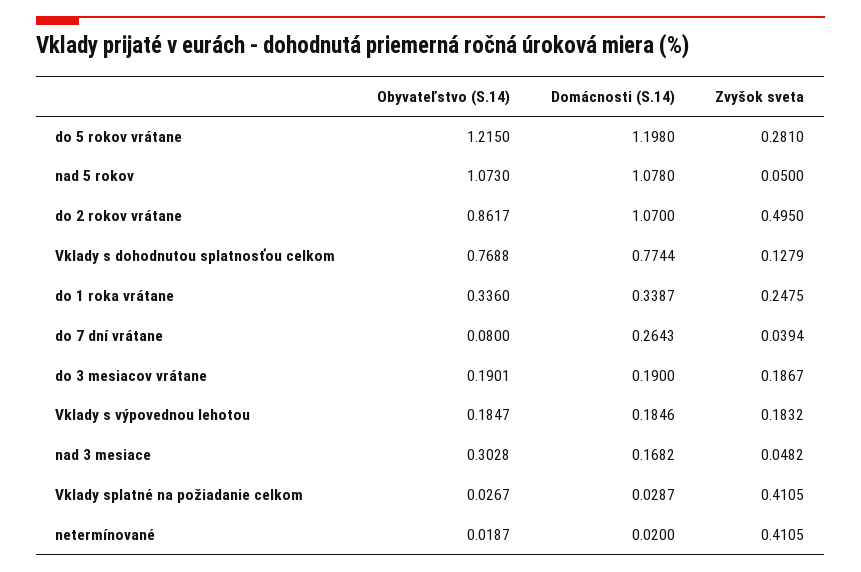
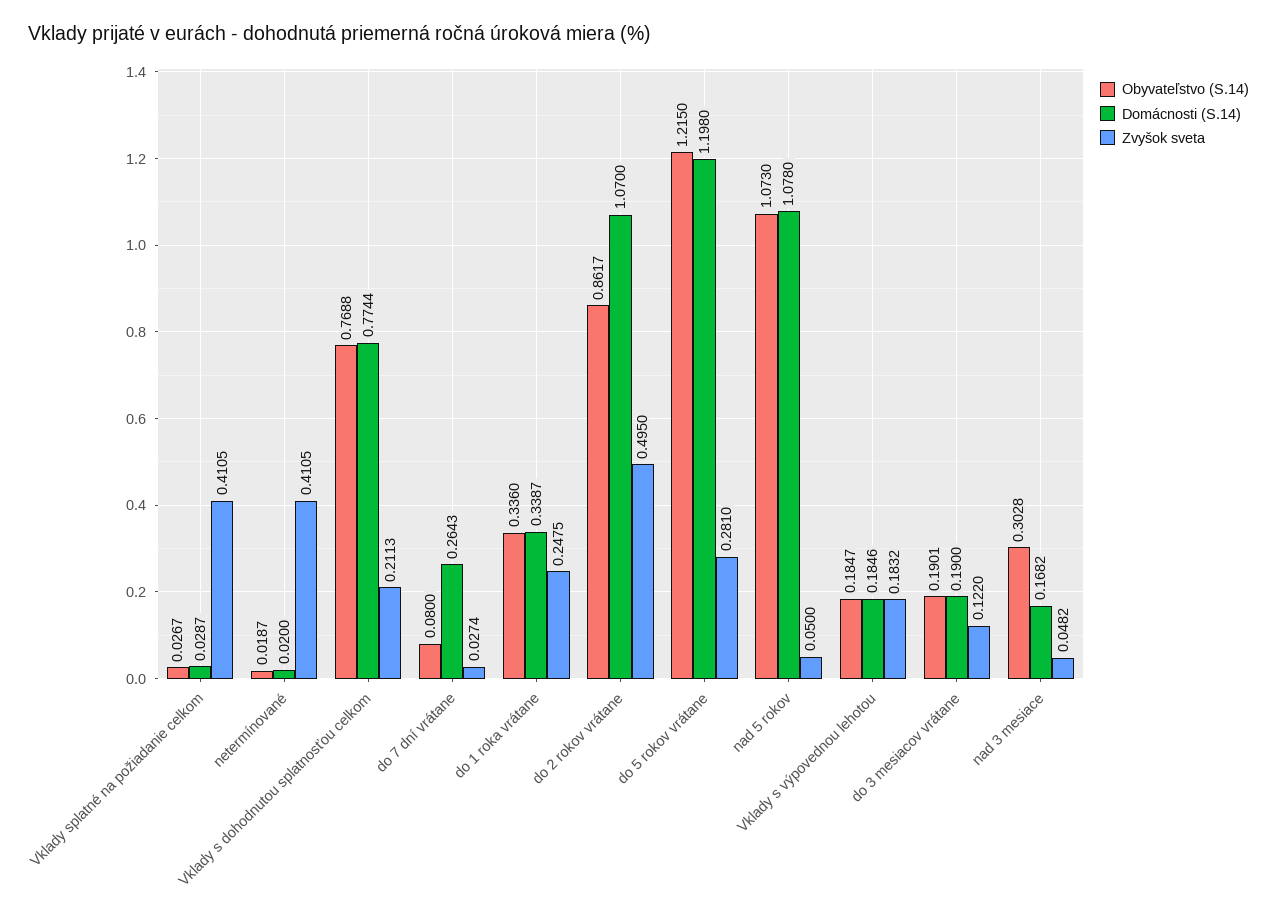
Zvyšok sveta, Vklady s dohodnutou splatnosťou celkom: 0.1279 -> 0.2113
Zvyšok sveta, do 7 dní vrátane: 0.0394 -> 0.0274
Zvyšok sveta, do 3 mesiacov vrátane: 0.1867 -> 0.122

